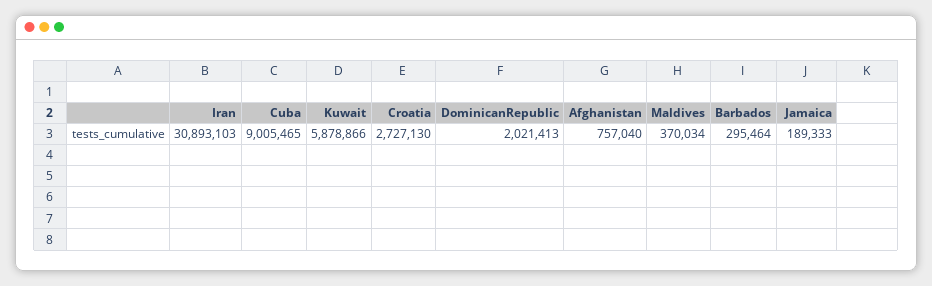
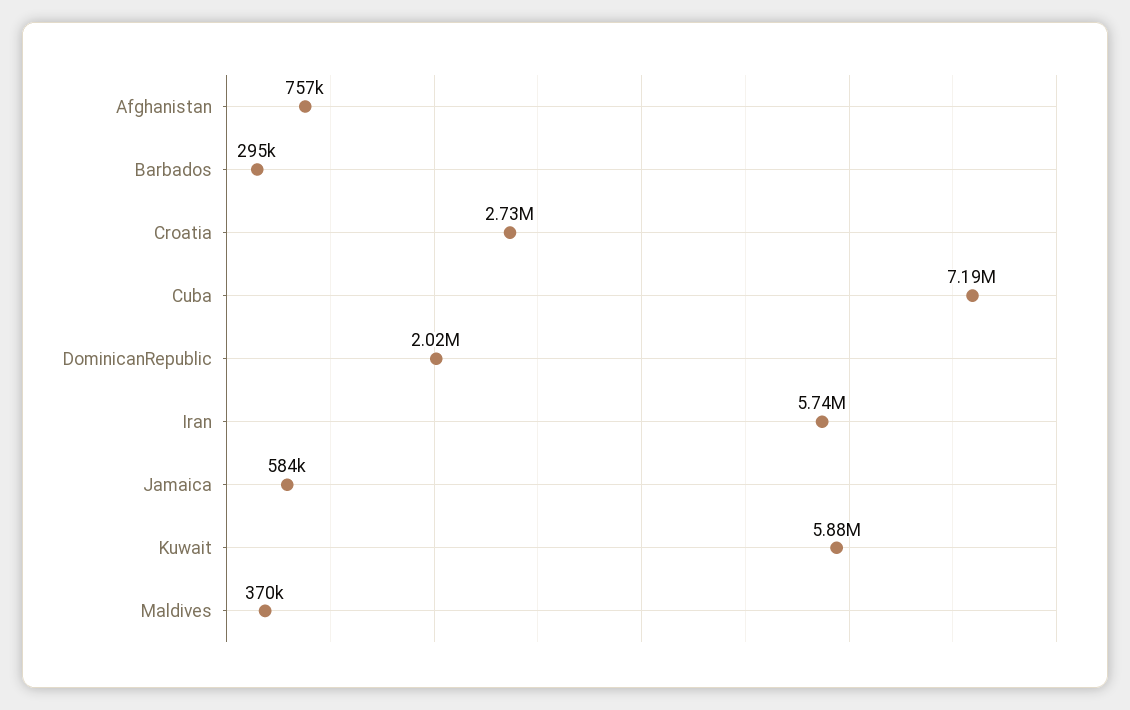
Iran: 30893103 -> 5740000
Cuba: 9005465 -> 7190000
Jamaica: 189333 -> 584000

